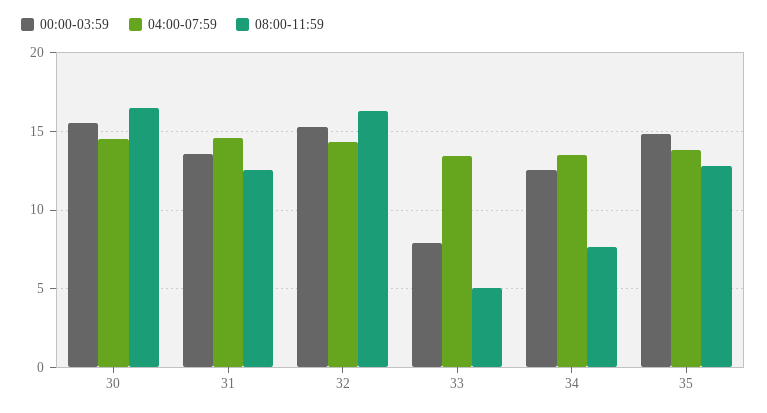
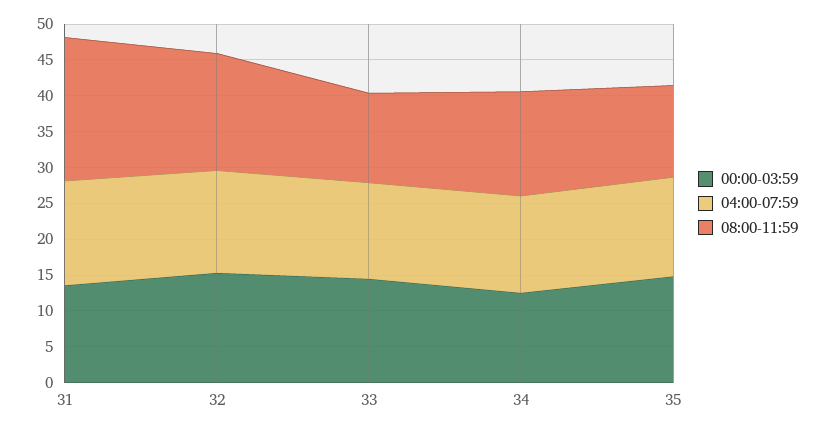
00:00-03:59, 30: 15.5 -> none
04:00-07:59, 30: 14.5 -> none
08:00-11:59, 30: 16.5 -> none
08:00-11:59, 31: 12.5 -> 20
00:00-03:59, 33: 8 -> 15
08:00-11:59, 33: 5 -> 12.5
08:00-11:59, 34: 7.5 -> 15

